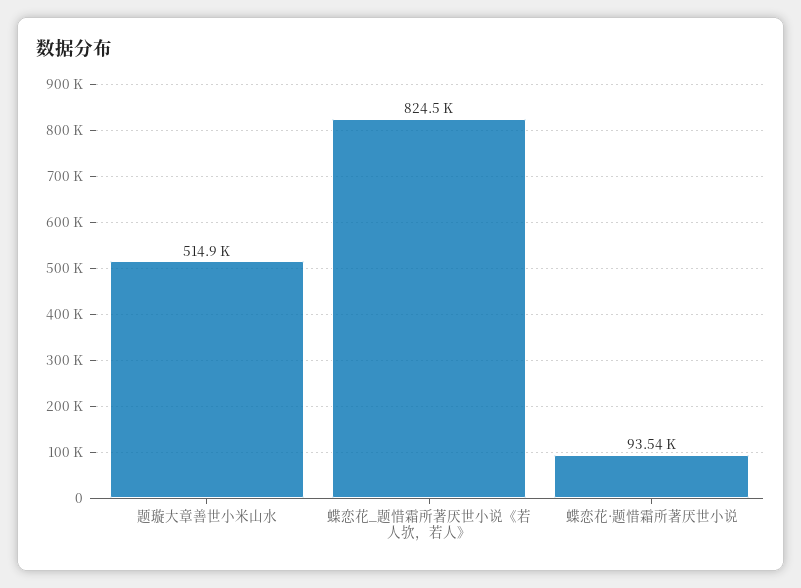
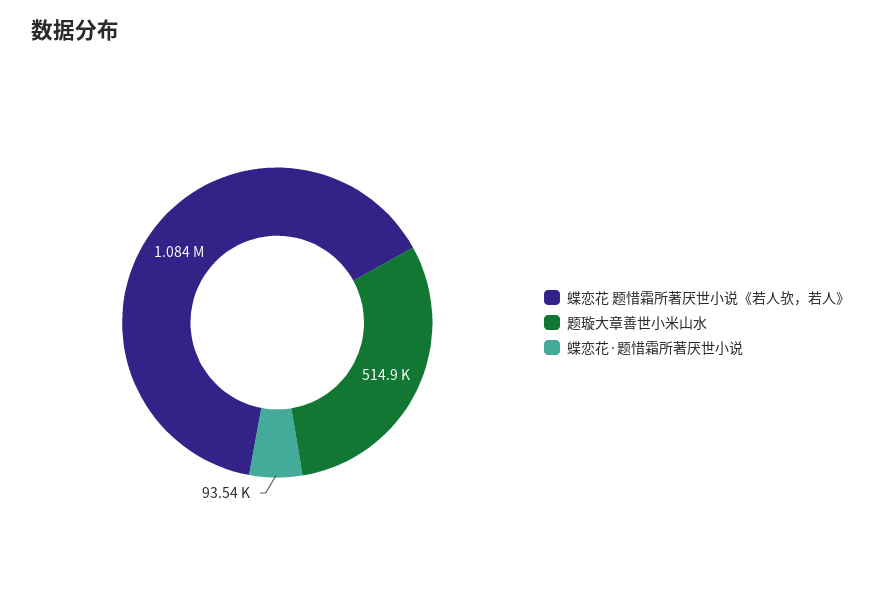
蝶恋花_题惜霜所著厌世小说《若人欤，若人》: 824500 -> 1084000

